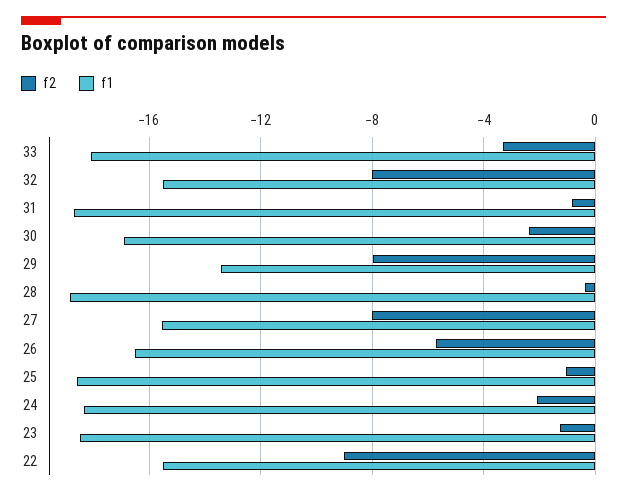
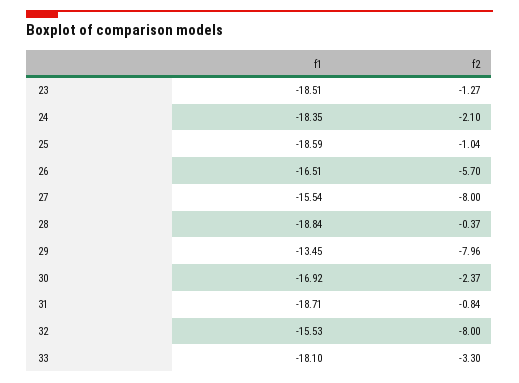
f2, 22: -9 -> none
f1, 22: -15.5 -> none

